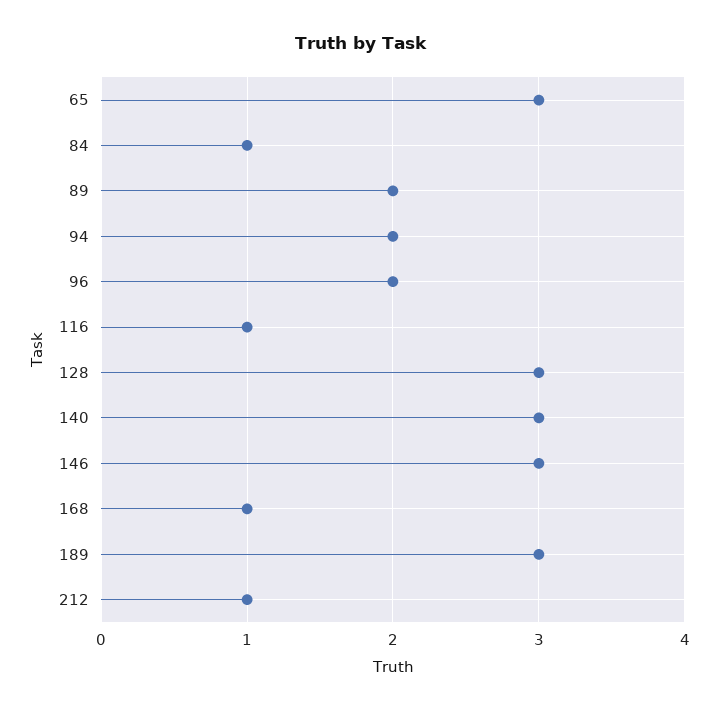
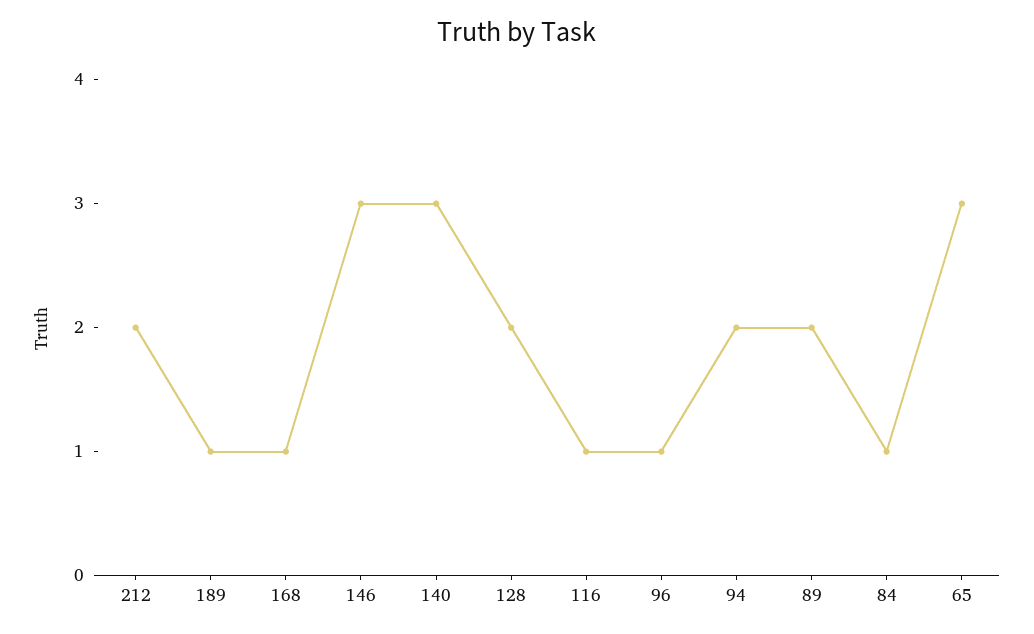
96: 2 -> 1
128: 3 -> 2
189: 3 -> 1
212: 1 -> 2

